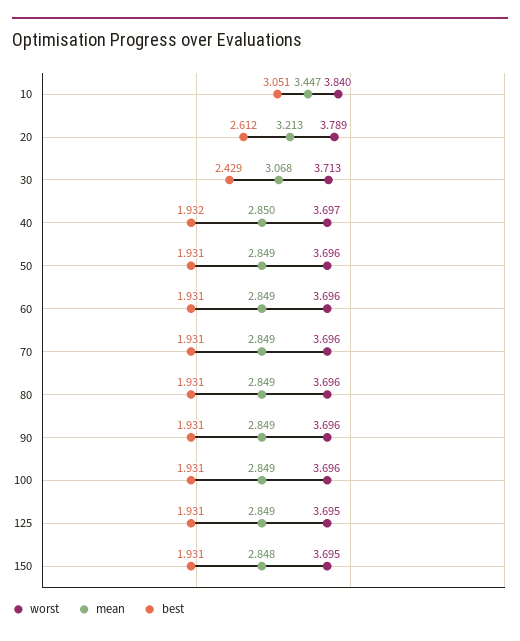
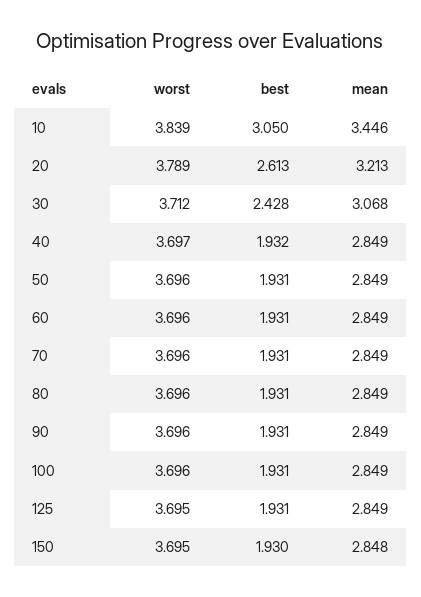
worst, 10: 3.84 -> 3.839
mean, 10: 3.447 -> 3.446
best, 10: 3.051 -> 3.05
best, 20: 2.612 -> 2.613
worst, 30: 3.713 -> 3.712
best, 30: 2.429 -> 2.428
mean, 40: 2.85 -> 2.849
best, 150: 1.931 -> 1.93

